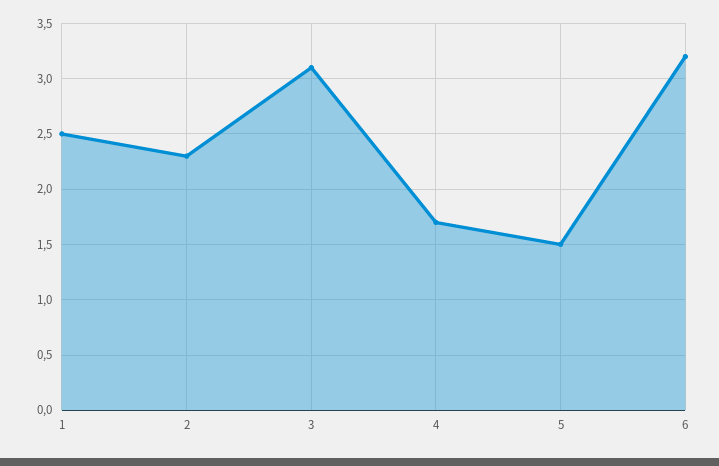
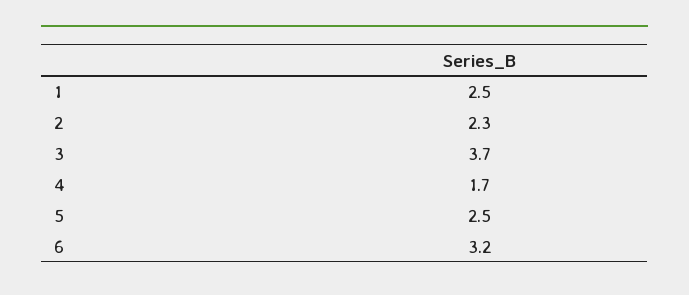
3: 3.1 -> 3.7
5: 1.5 -> 2.5

